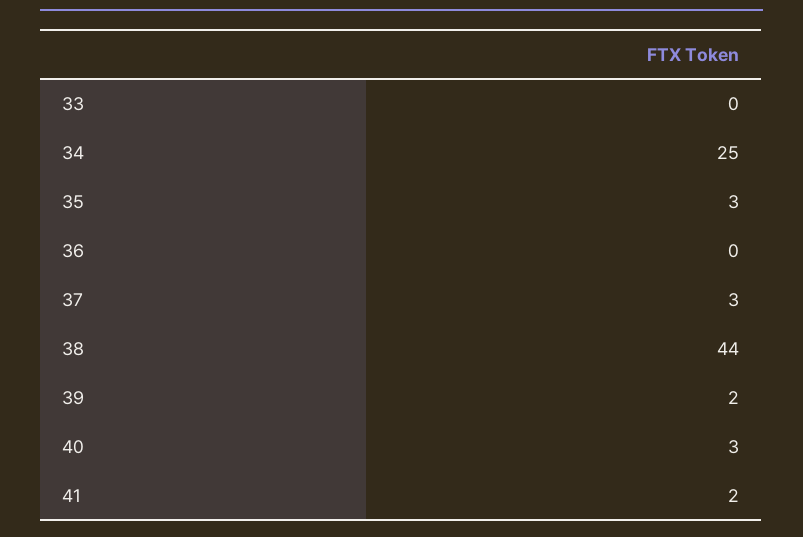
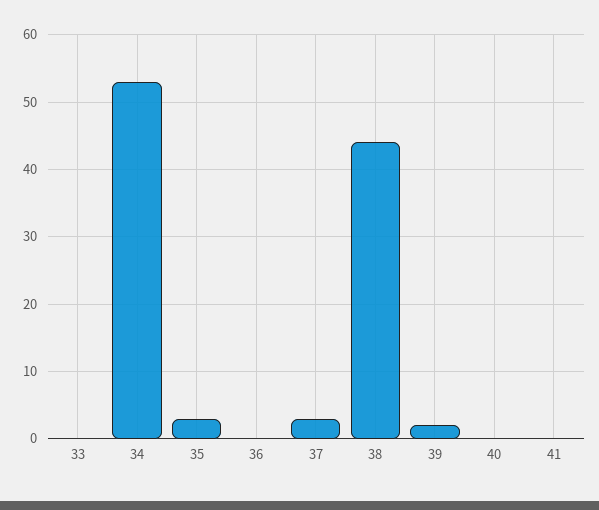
34: 25 -> 53
40: 3 -> 0
41: 2 -> 0

